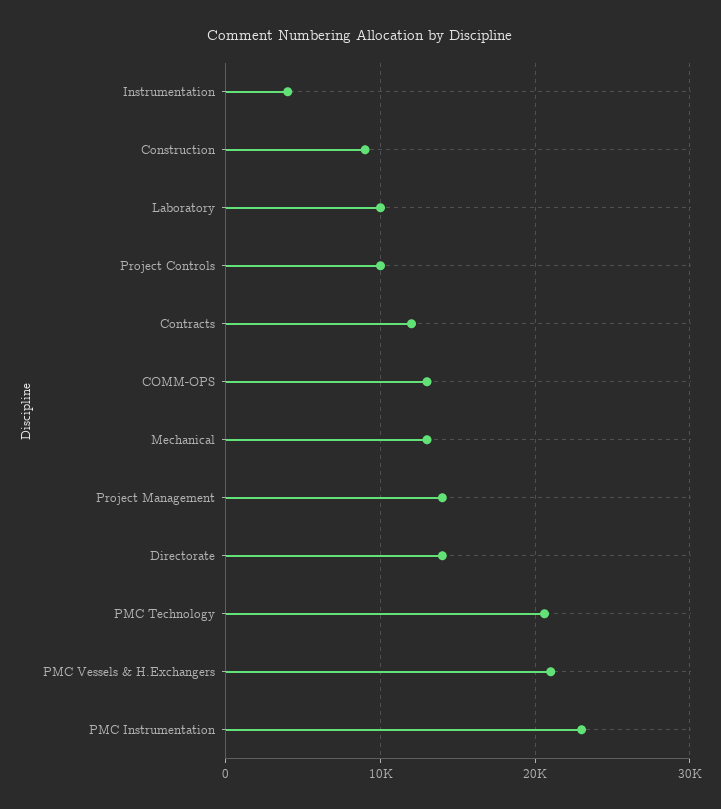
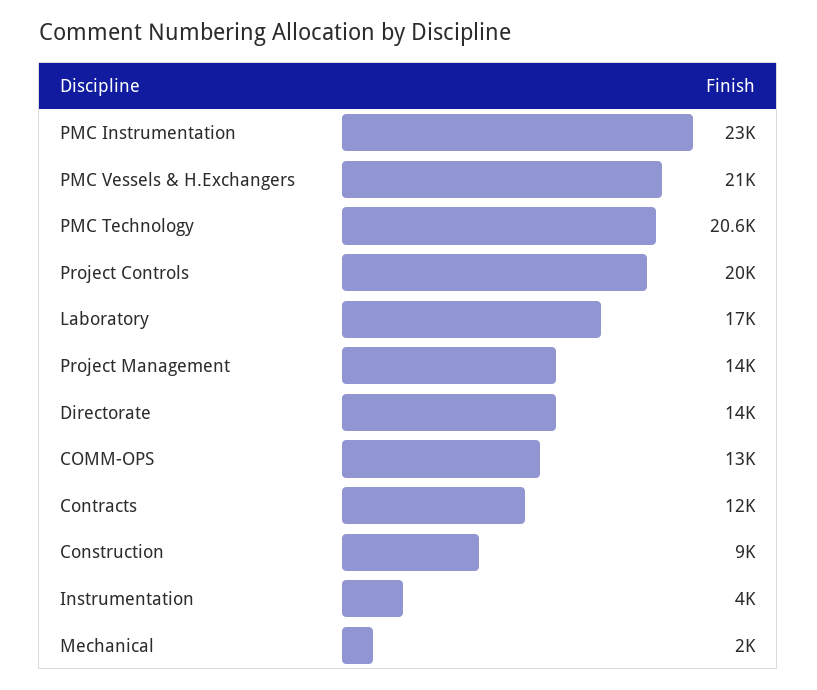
Laboratory: 10000 -> 17000
Project Controls: 10000 -> 20000
Mechanical: 13000 -> 2000

